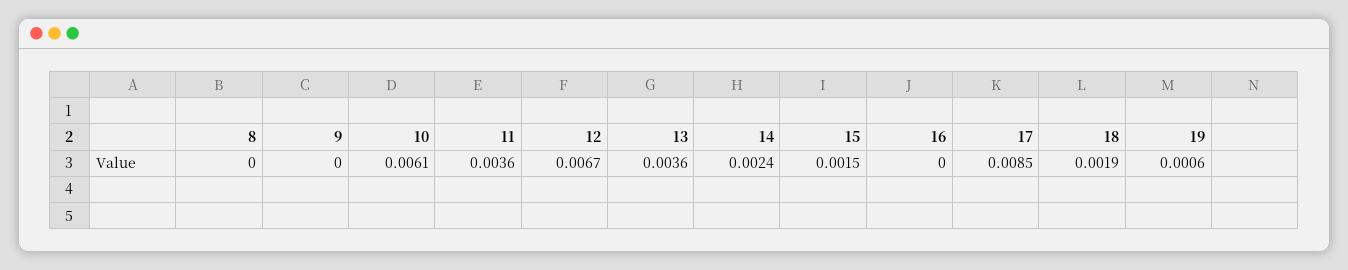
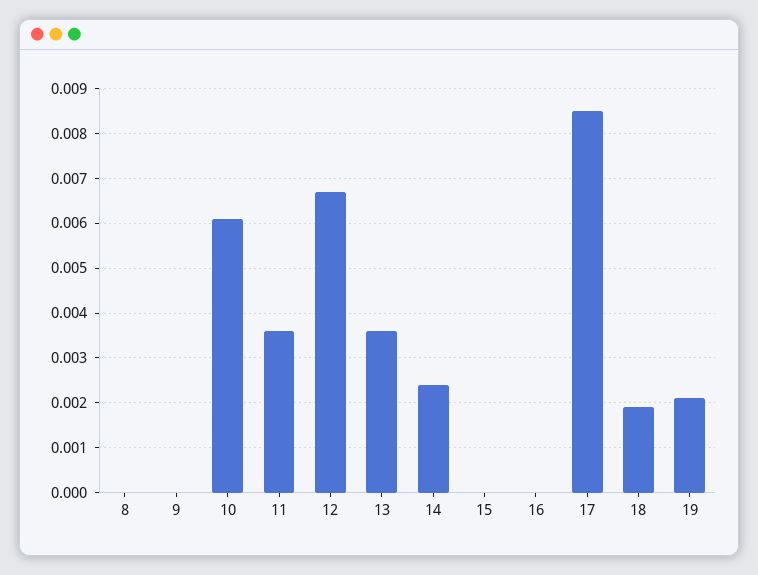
15: 0.0015 -> 0
19: 0.0006 -> 0.002

